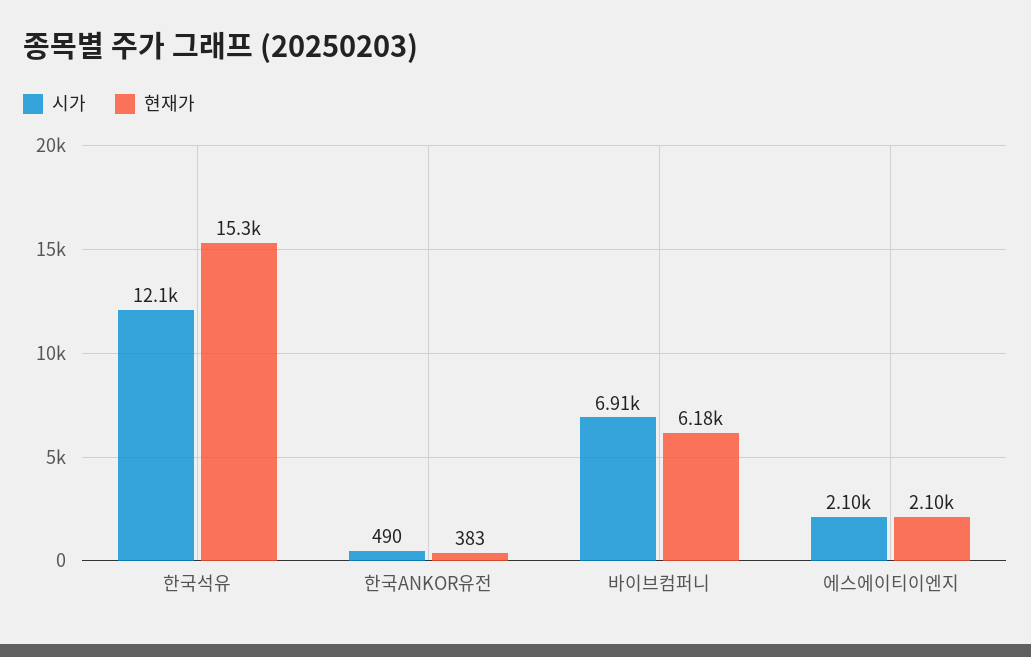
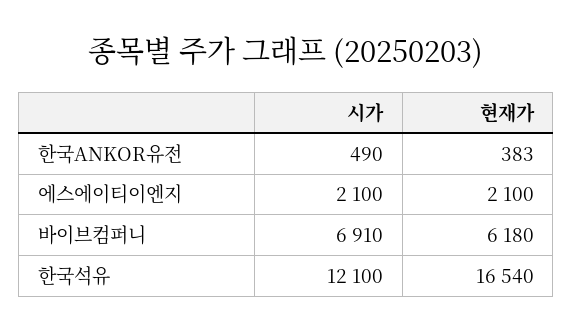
현재가, 한국석유: 15300 -> 16540

